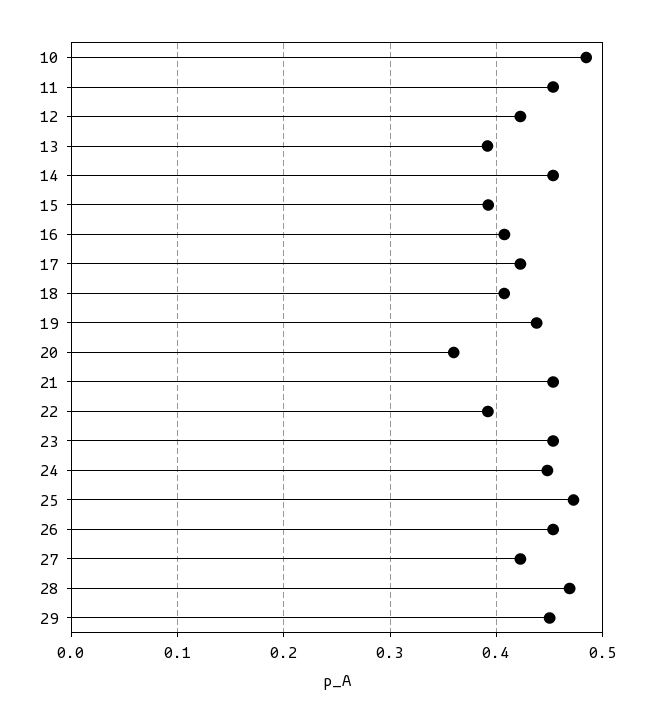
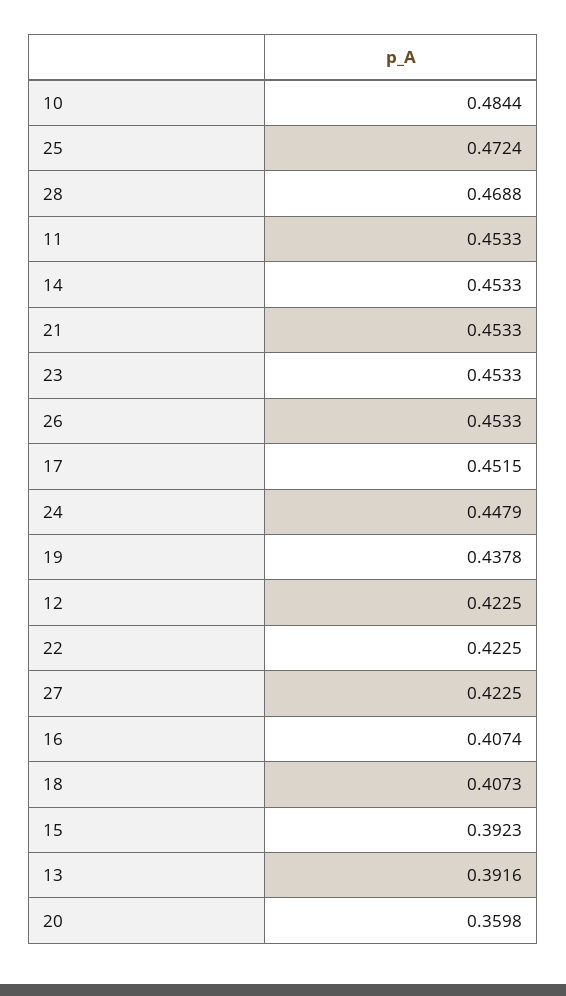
17: 0.42 -> 0.4515
22: 0.39 -> 0.4225
29: 0.45 -> none

